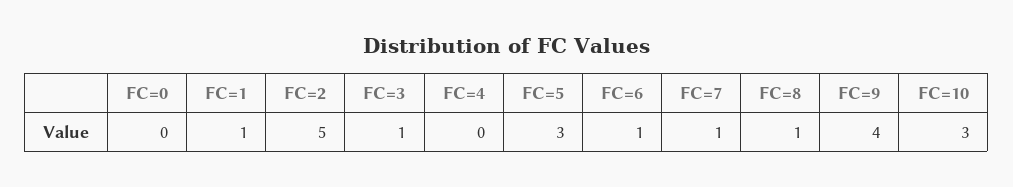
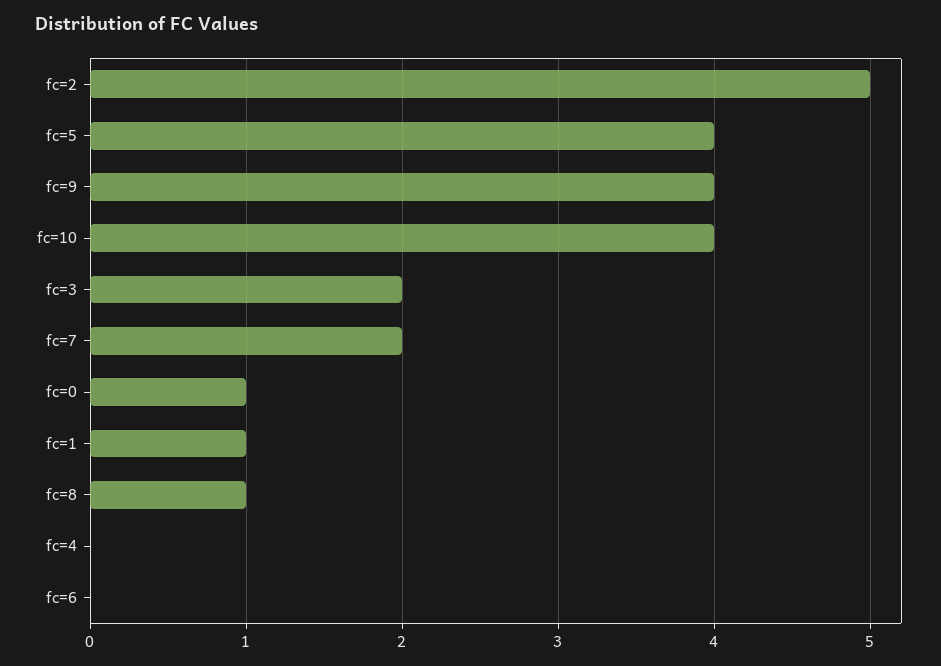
FC=0: 0 -> 1
FC=3: 1 -> 2
FC=5: 3 -> 4
FC=6: 1 -> 0
FC=7: 1 -> 2
FC=10: 3 -> 4

